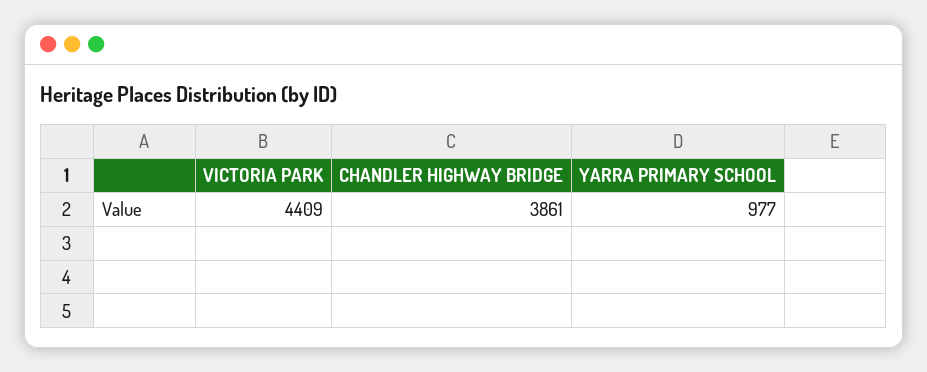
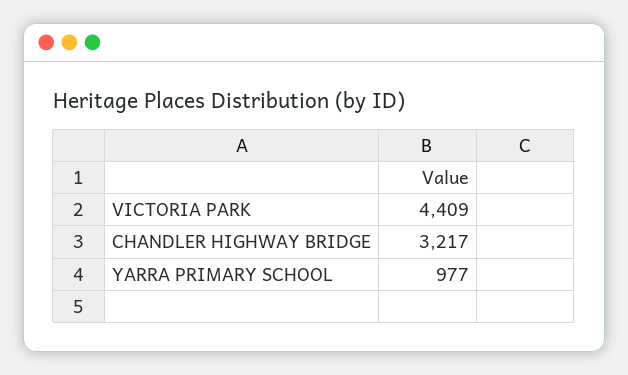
CHANDLER HIGHWAY BRIDGE: 3861 -> 3217

